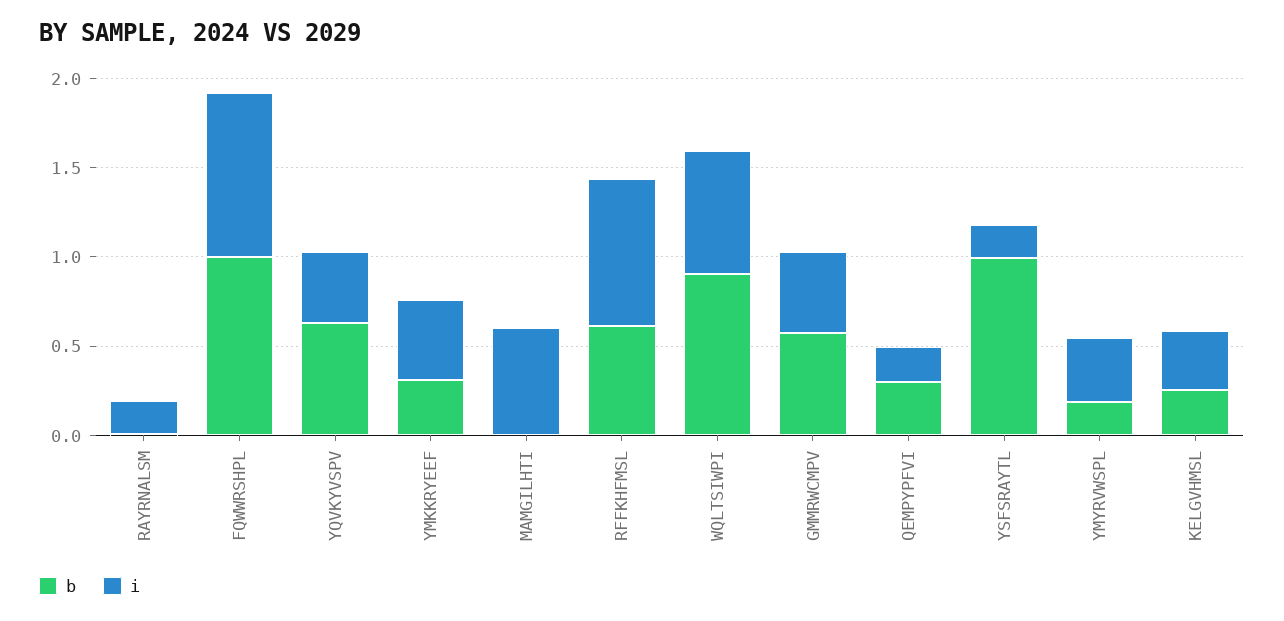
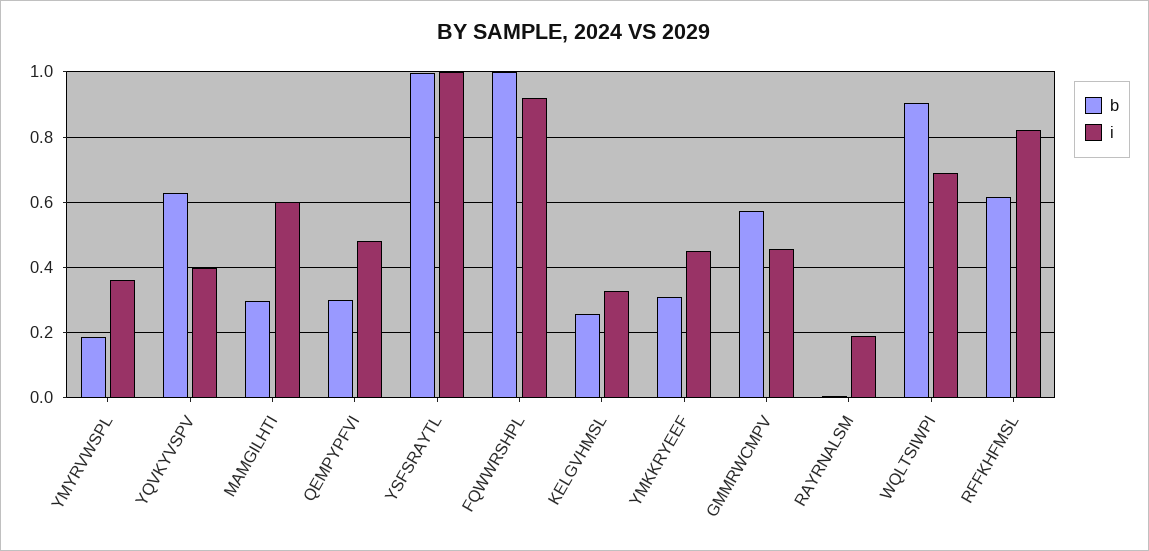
b, MAMGILHTI: 0 -> 0.3
i, QEMPYPFVI: 0.2 -> 0.48
i, YSFSRAYTL: 0.2 -> 1

